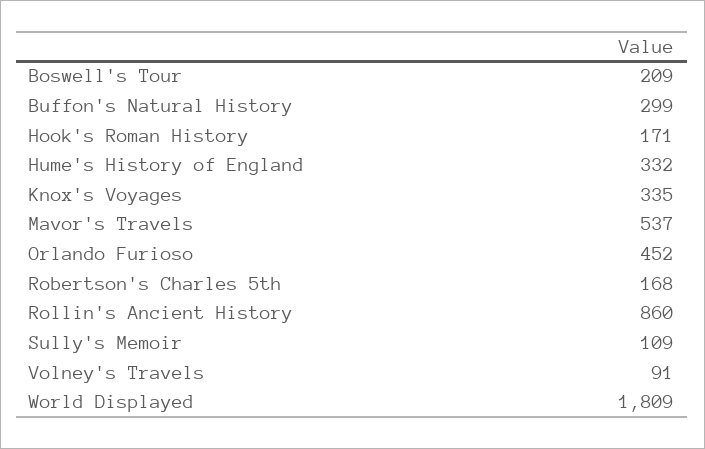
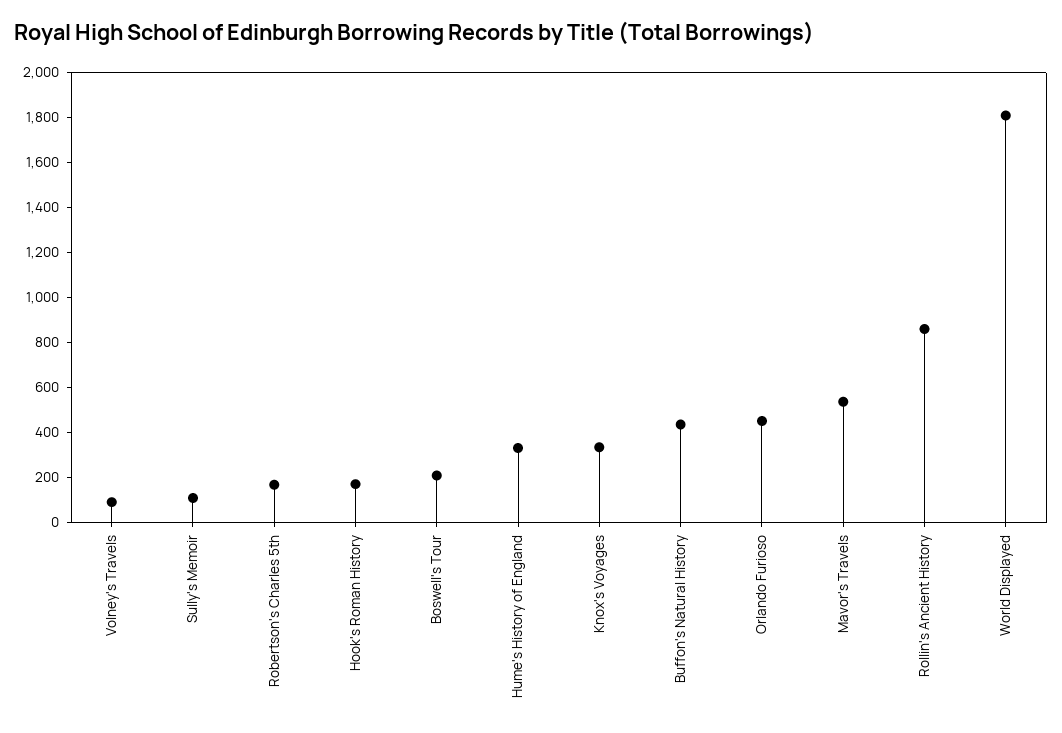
Buffon's Natural History: 299 -> 450

